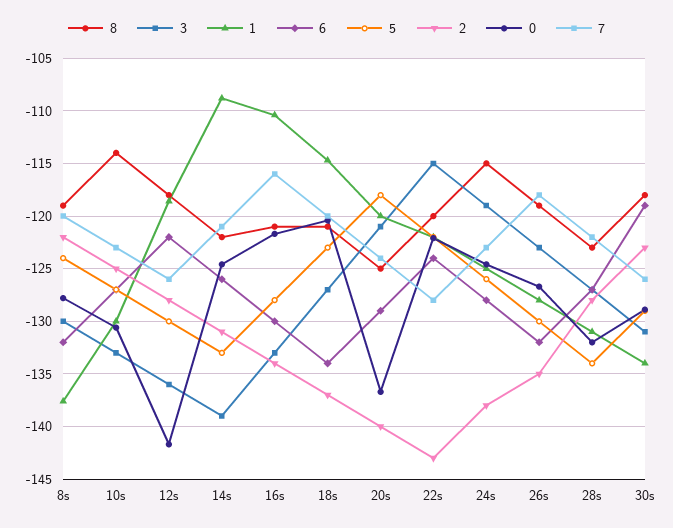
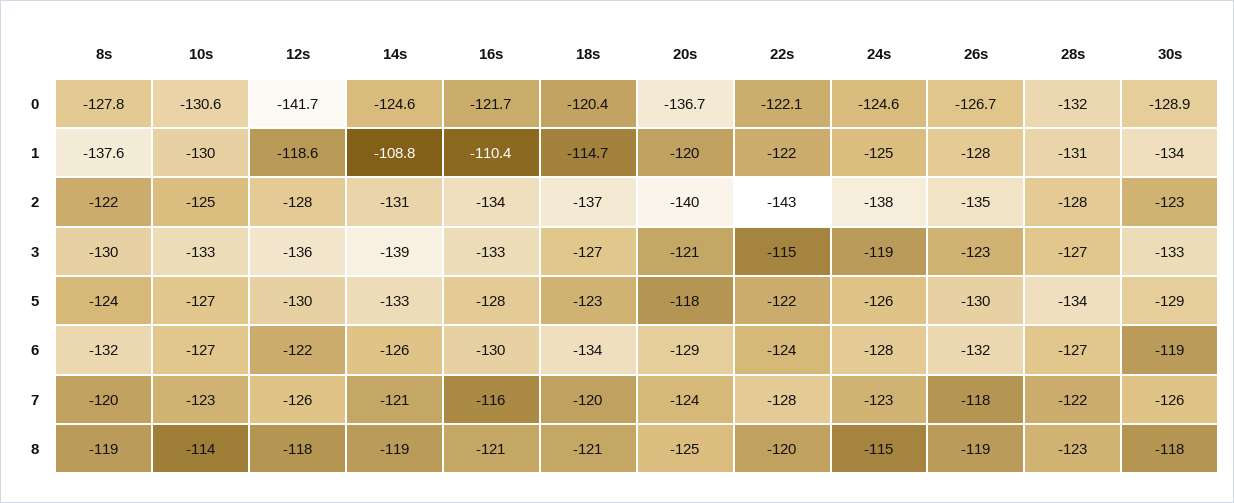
8, 14s: -122 -> -119
3, 30s: -131 -> -133

